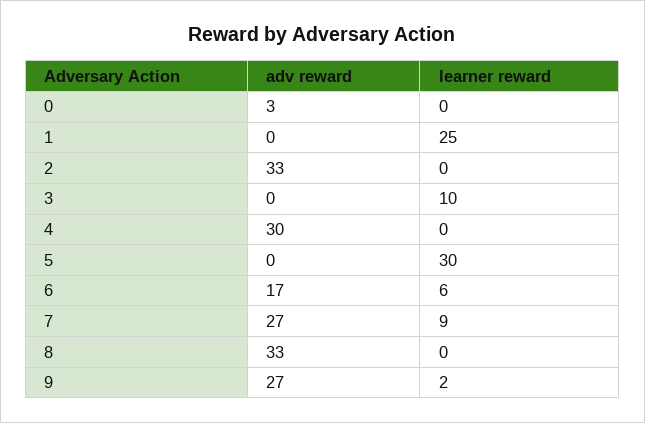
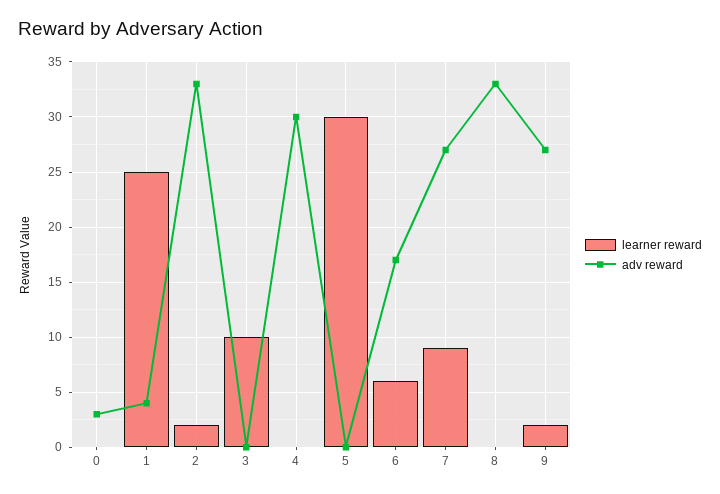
adv reward, 1: 0 -> 4
learner reward, 2: 0 -> 2

